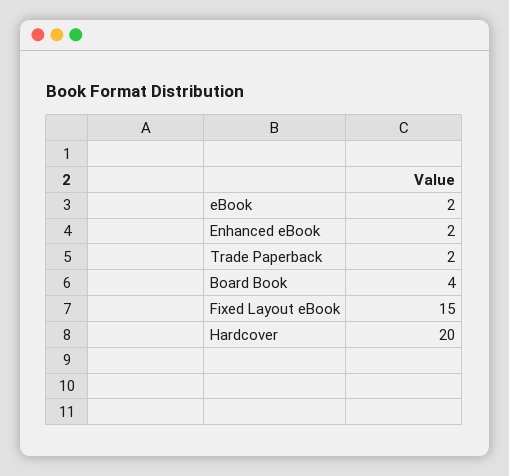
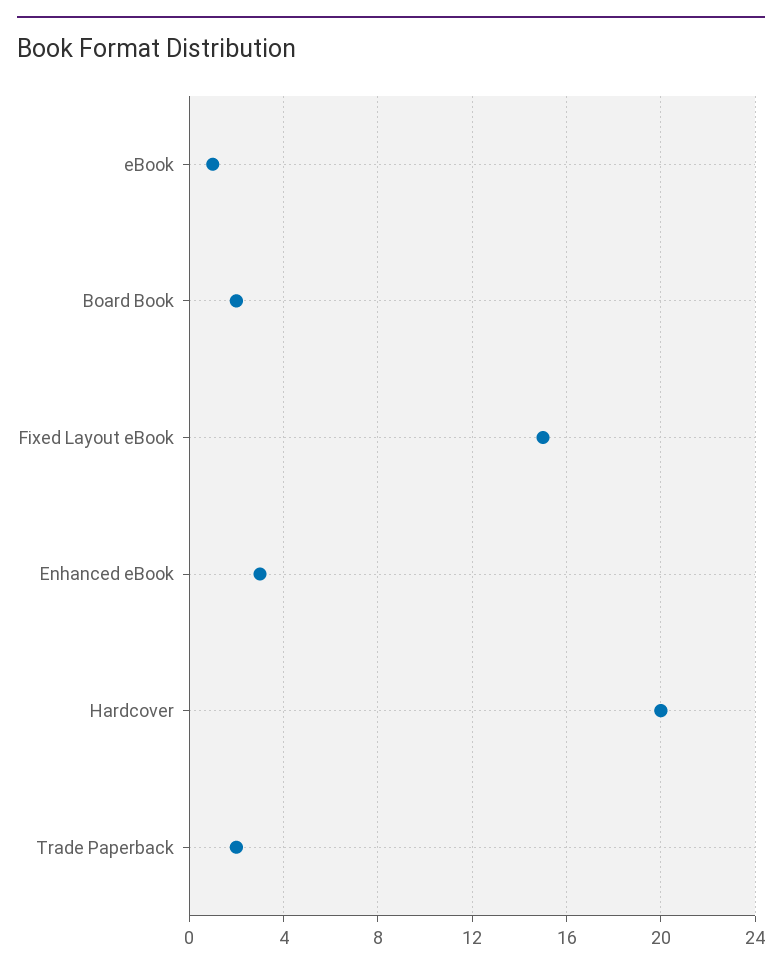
eBook: 2 -> 1
Enhanced eBook: 2 -> 3
Board Book: 4 -> 2

